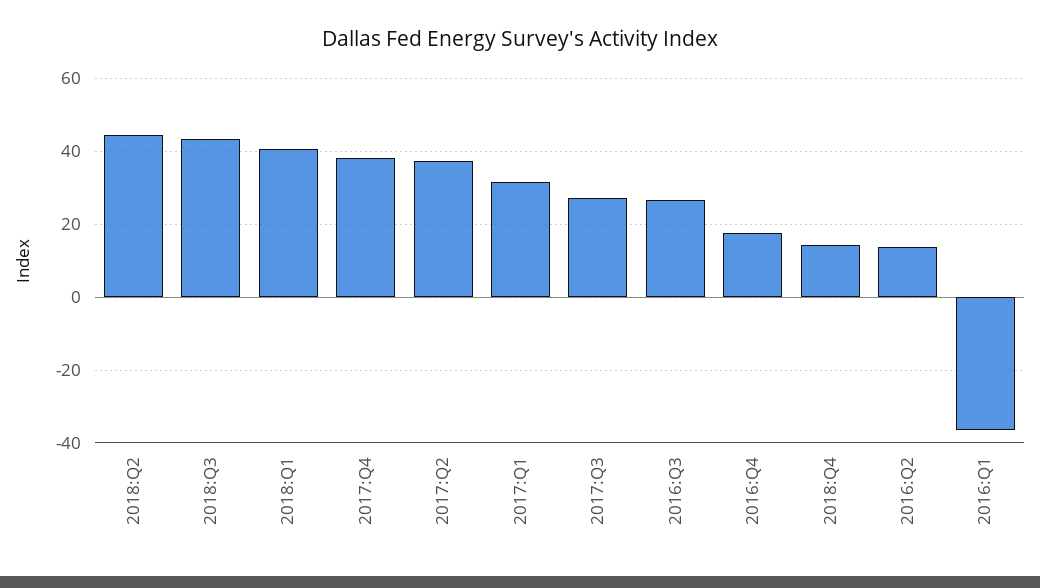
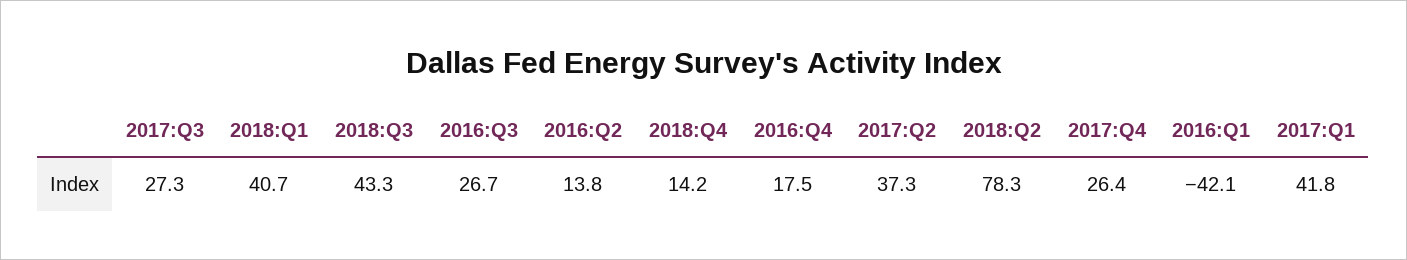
2018:Q2: 44 -> 78.3
2017:Q4: 38 -> 26.4
2017:Q1: 32 -> 41.8
2016:Q1: -36 -> -42.1

